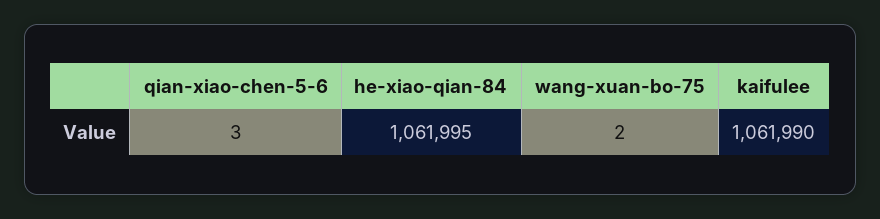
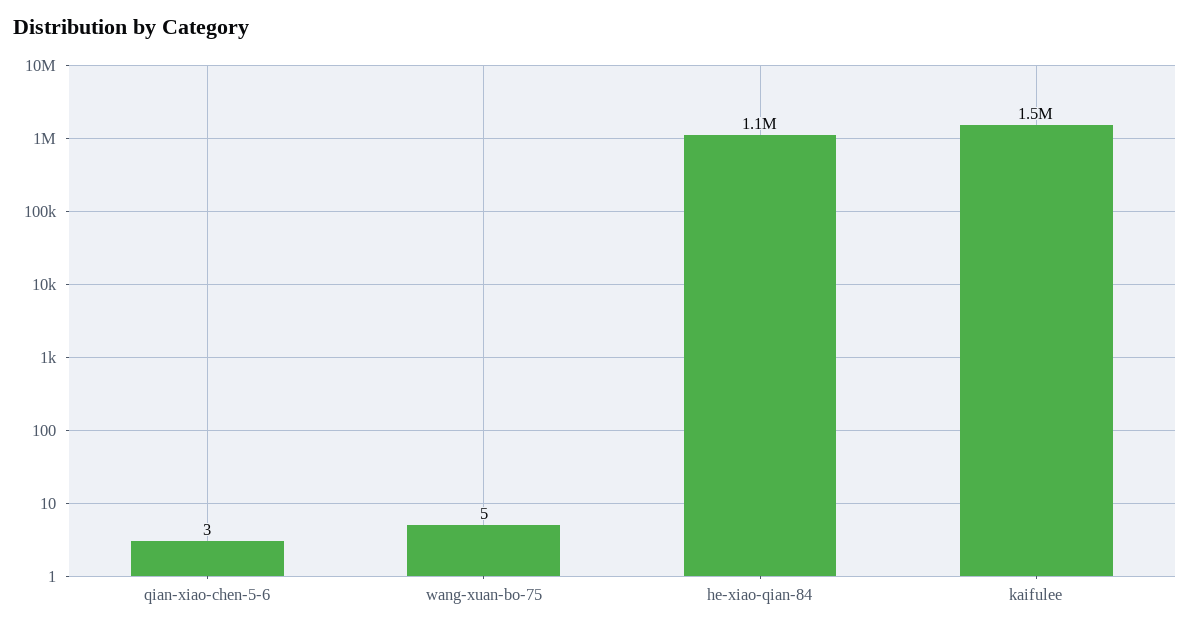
wang-xuan-bo-75: 2 -> 5
kaifulee: 1061990 -> 1500000

